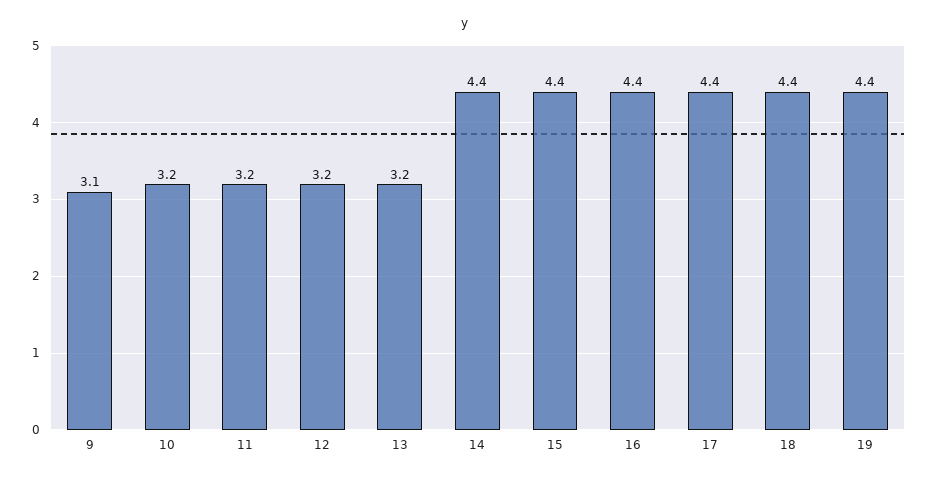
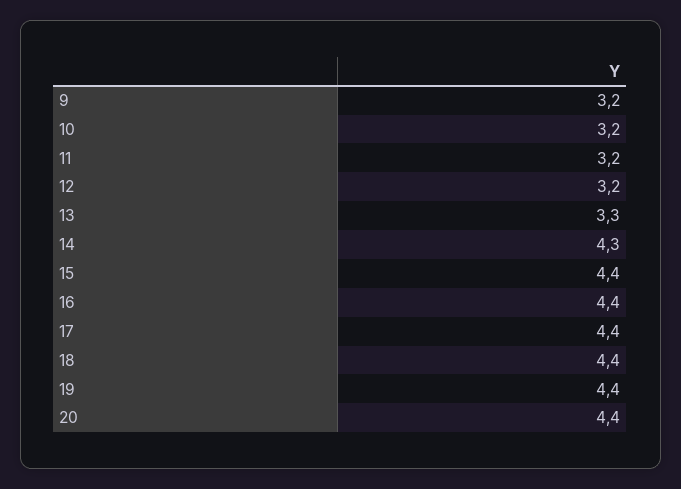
9: 3.1 -> 3.2
13: 3.2 -> 3.3
14: 4.4 -> 4.3
20: none -> 4.4

